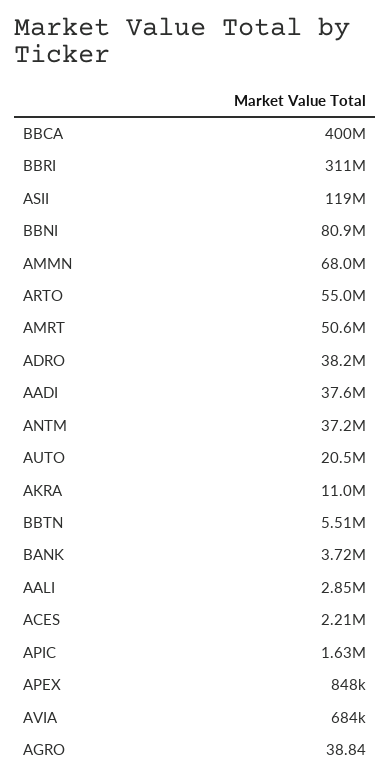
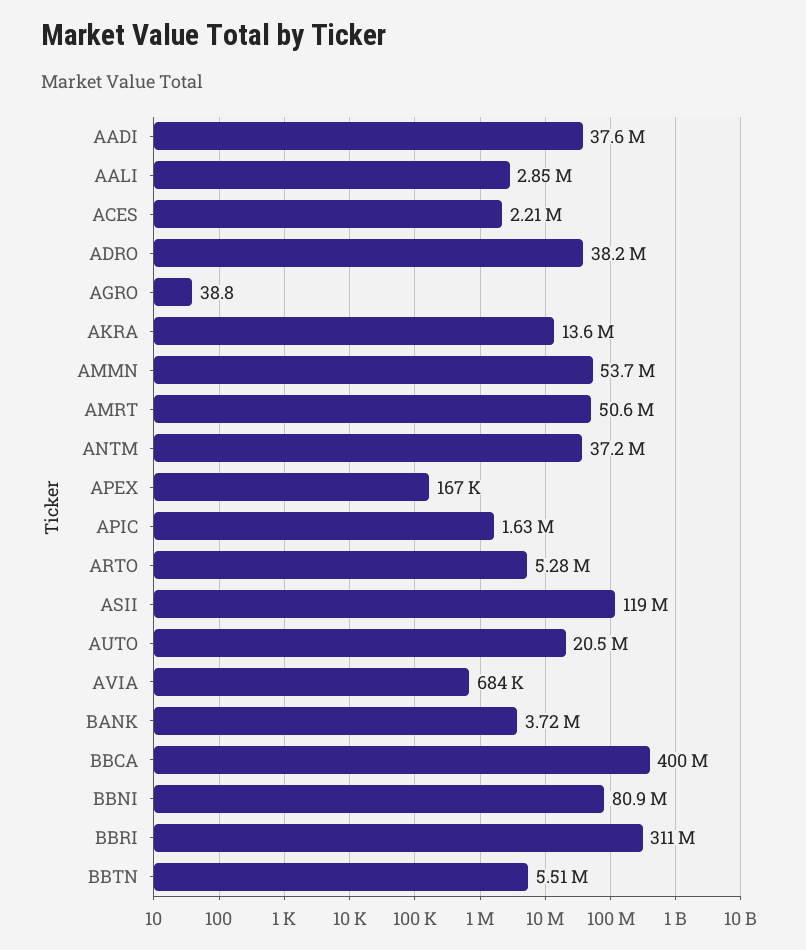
AMMN: 68000000 -> 53700000
ARTO: 55000000 -> 5280000
AKRA: 11000000 -> 13600000
APEX: 848000 -> 167000

